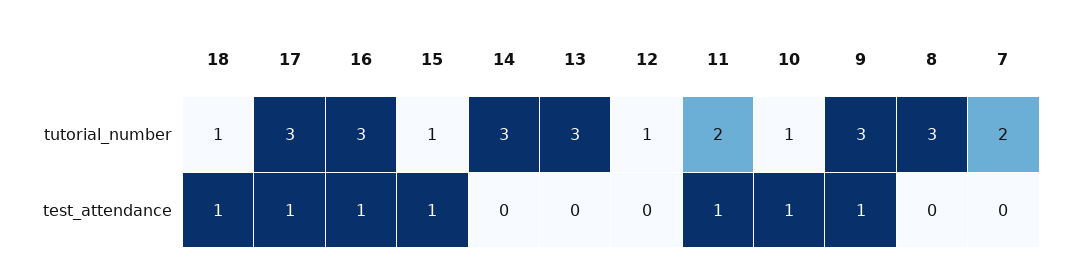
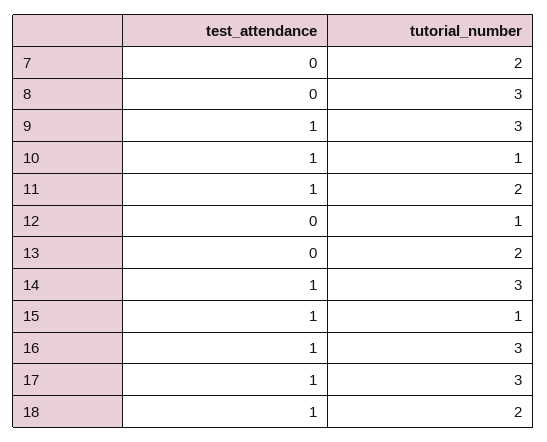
18, tutorial_number: 1 -> 2
13, tutorial_number: 3 -> 2
14, test_attendance: 0 -> 1

